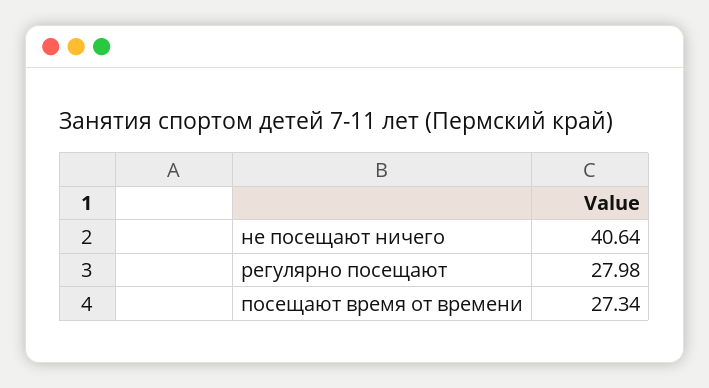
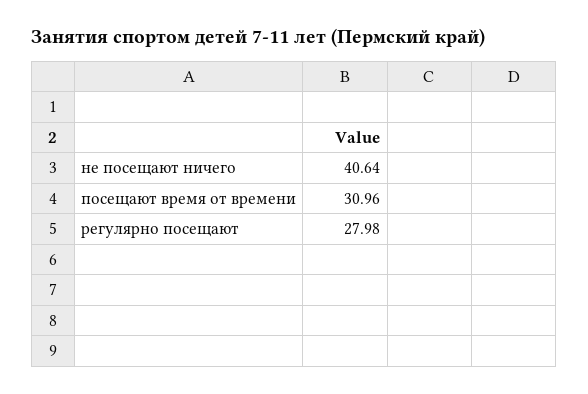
посещают время от времени: 27.34 -> 30.96

